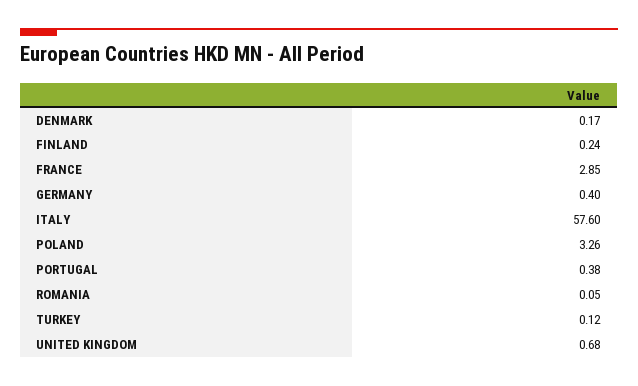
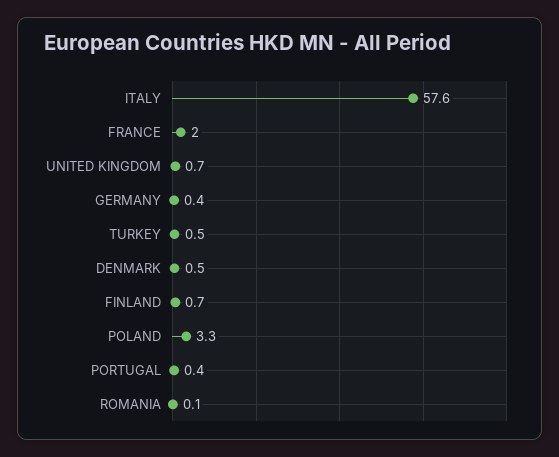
DENMARK: 0.17 -> 0.5
FINLAND: 0.24 -> 0.7
FRANCE: 2.85 -> 2
TURKEY: 0.12 -> 0.5

